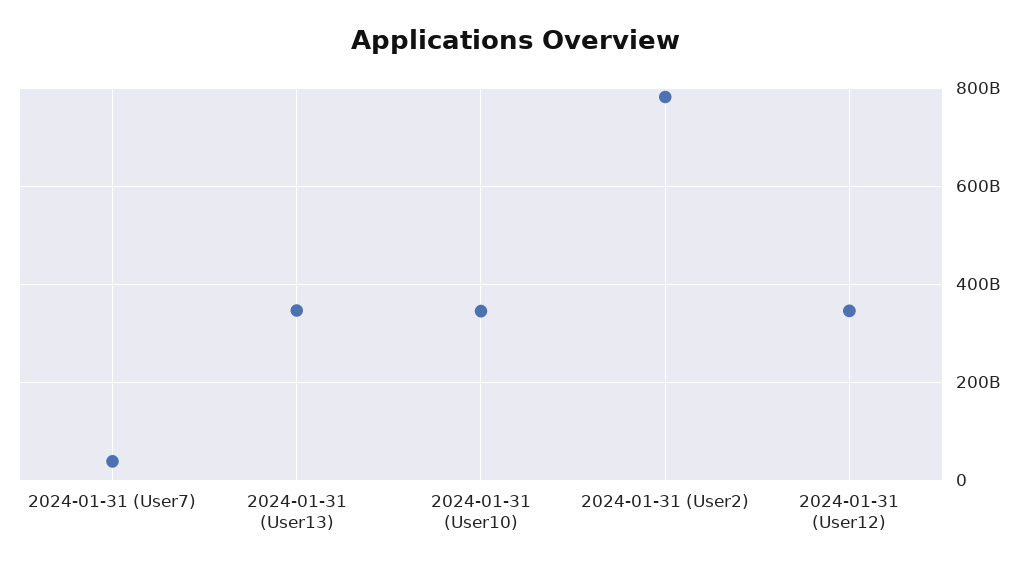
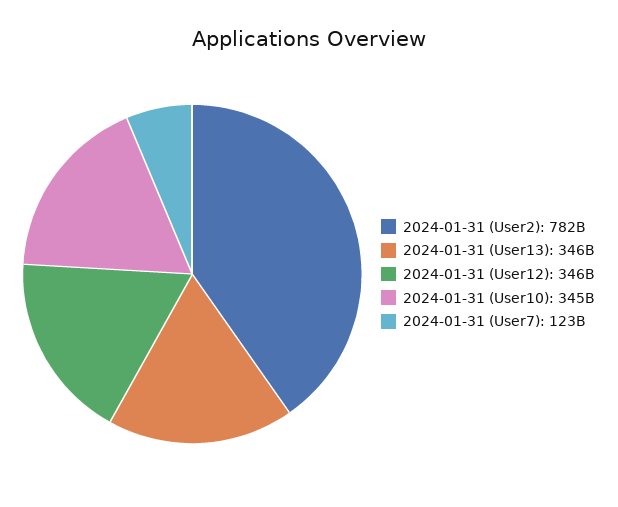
2024-01-31 (User7): 40000000000 -> 123000000000

